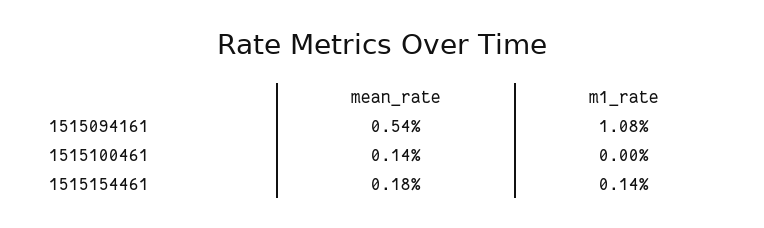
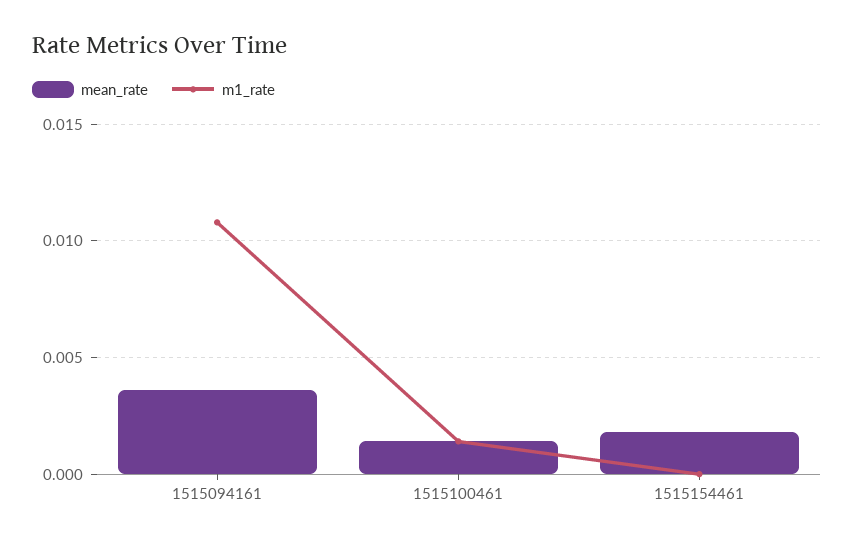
mean_rate, 1515094161: 0.0054 -> 0.0035
m1_rate, 1515100461: 0 -> 0.0015
m1_rate, 1515154461: 0.0014 -> 0

